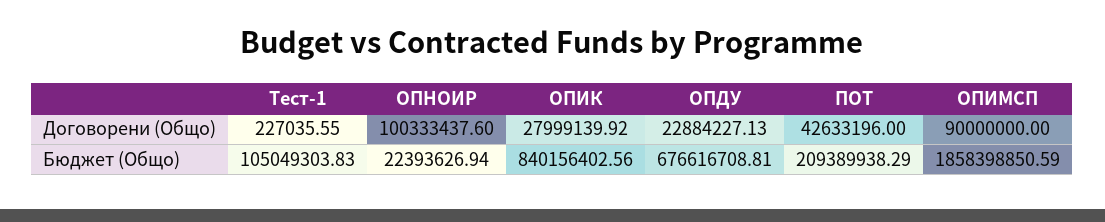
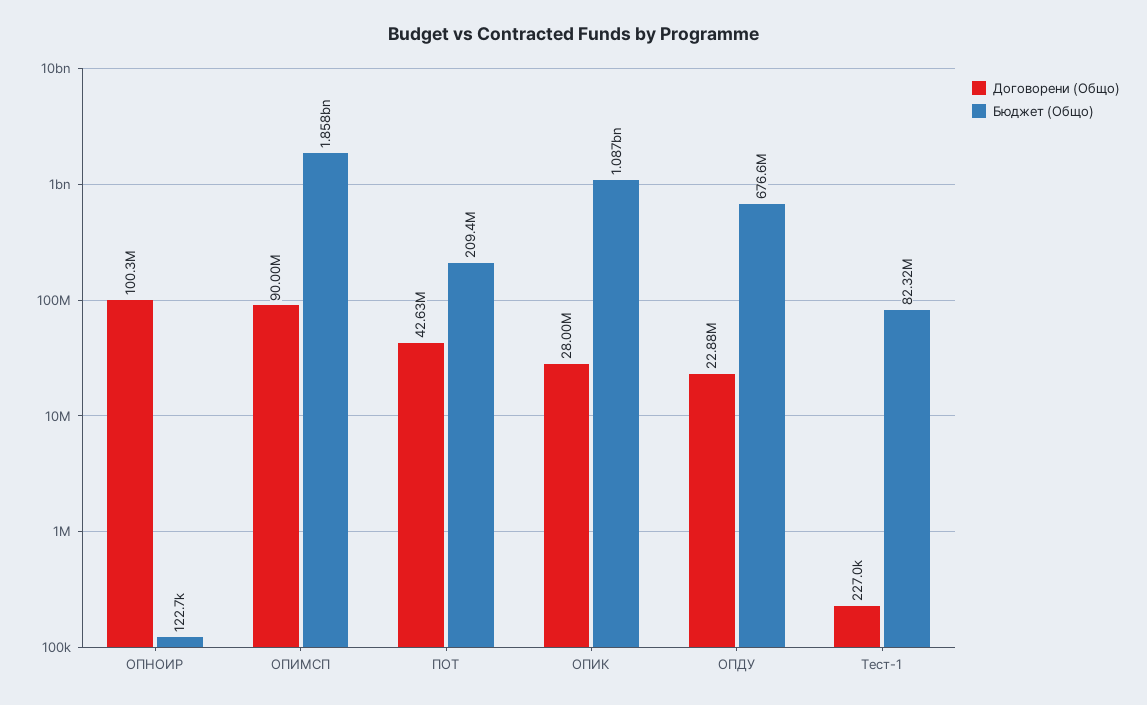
Бюджет (Общо), Тест-1: 105049303.83 -> 82320000
Бюджет (Общо), ОПНОИР: 22393626.94 -> 122700
Бюджет (Общо), ОПИК: 840156402.56 -> 1087000000

